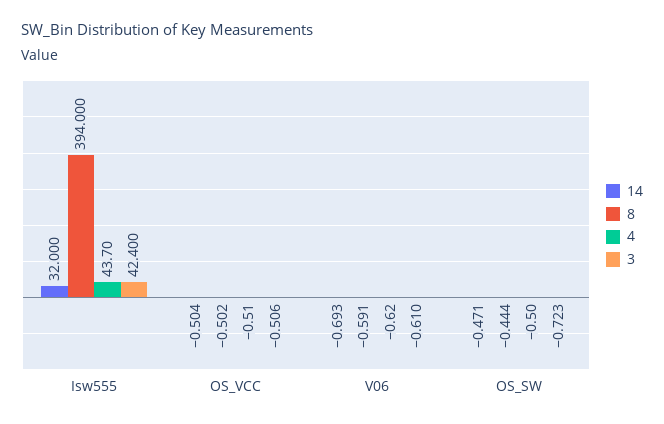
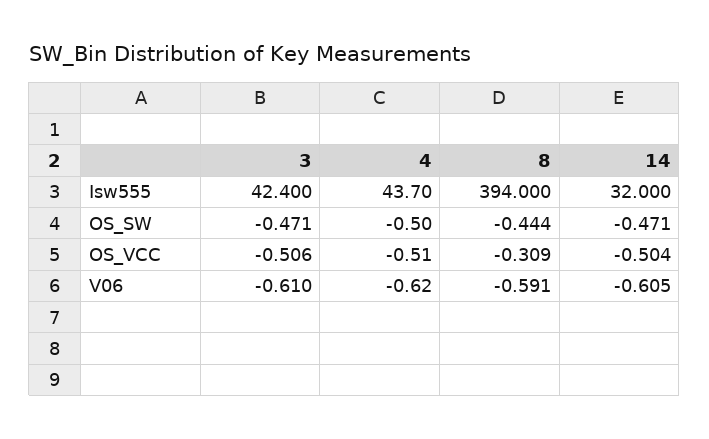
8, OS_VCC: -0.502 -> -0.309
14, V06: -0.693 -> -0.605
3, OS_SW: -0.723 -> -0.471

